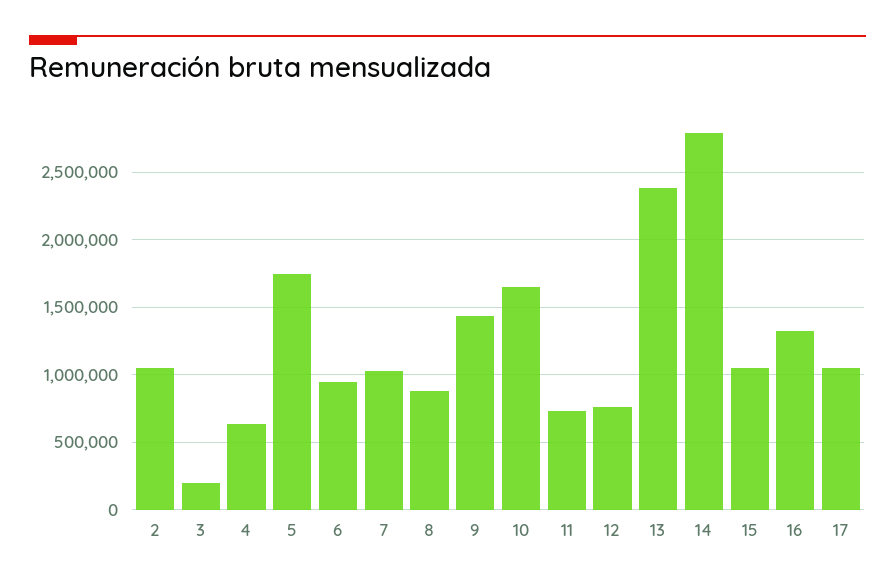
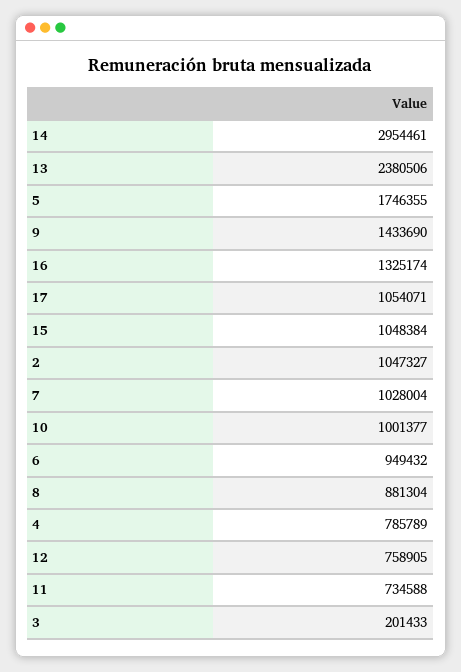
4: 650000 -> 785789
10: 1650000 -> 1001377
14: 2800000 -> 2954461

